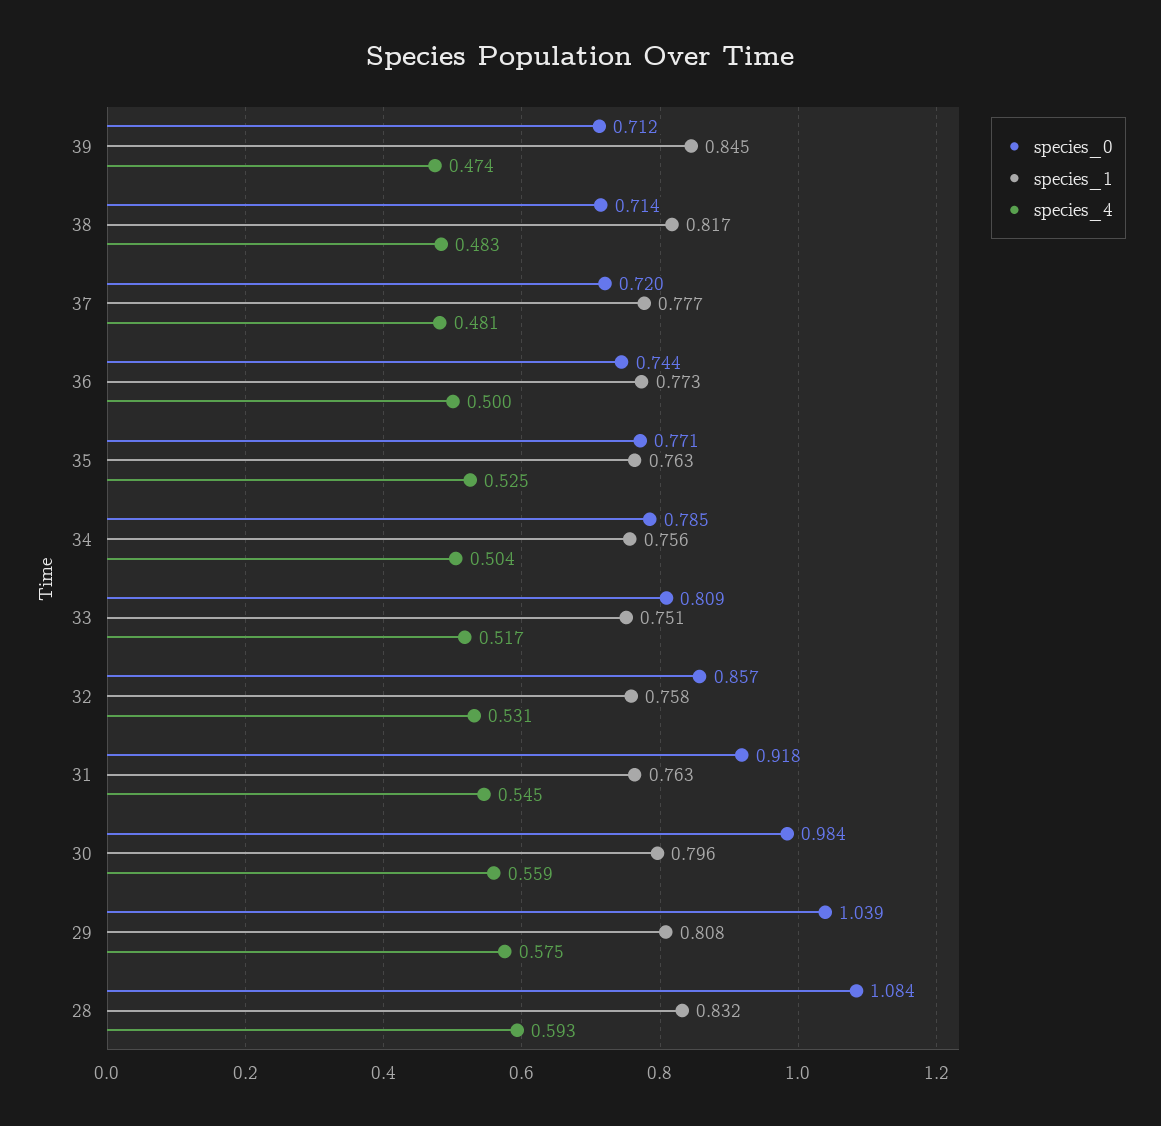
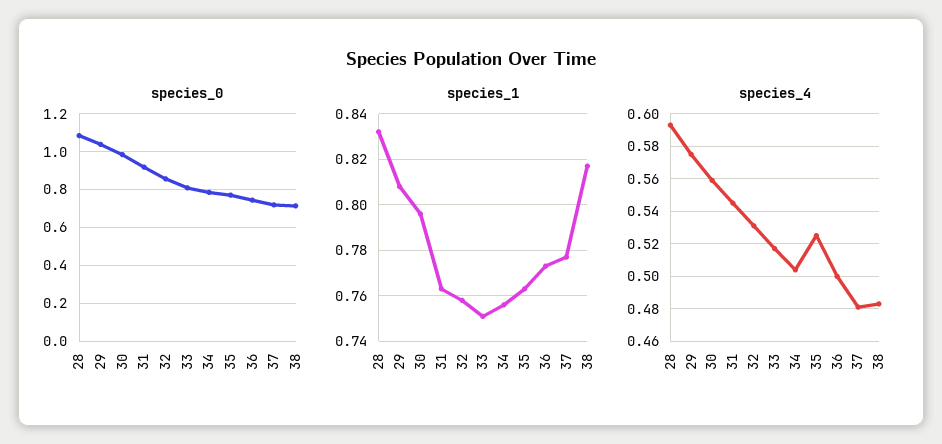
species_0, 39: 0.712 -> none
species_1, 39: 0.845 -> none
species_4, 39: 0.474 -> none

